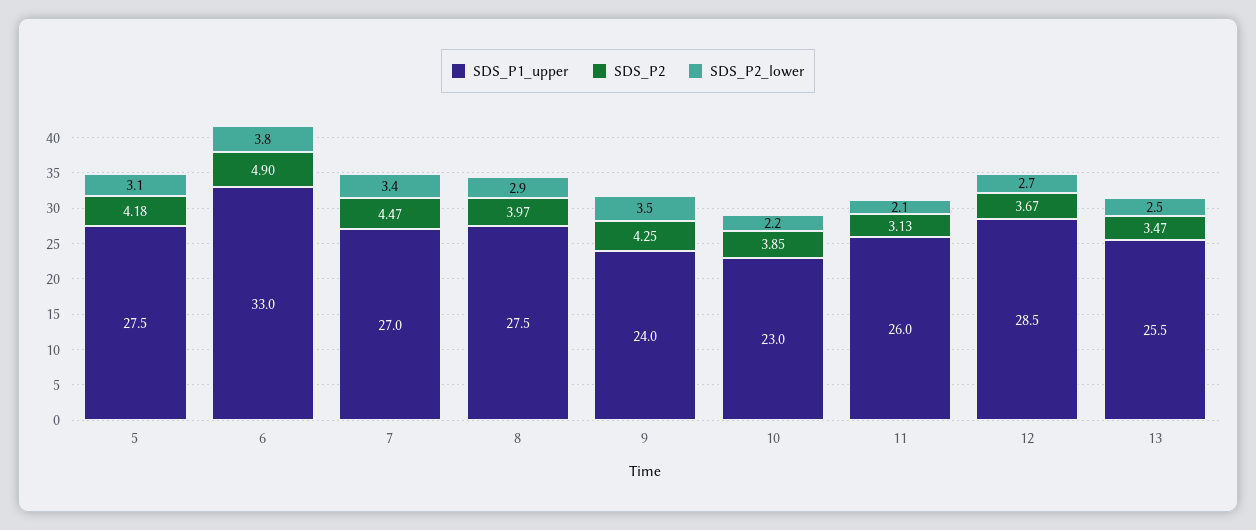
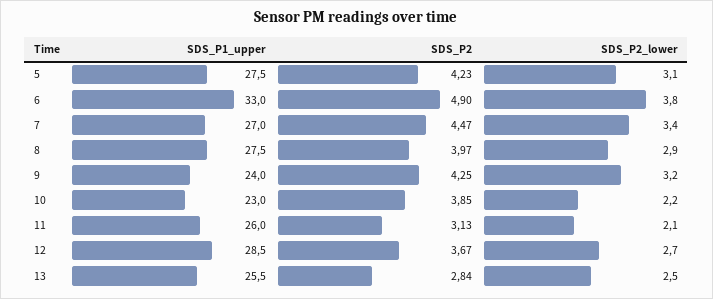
SDS_P2, 5: 4.18 -> 4.23
SDS_P2_lower, 9: 3.5 -> 3.2
SDS_P2, 13: 3.47 -> 2.84

